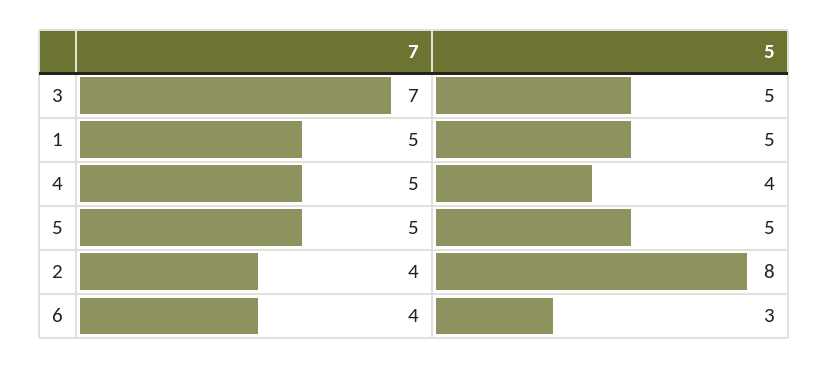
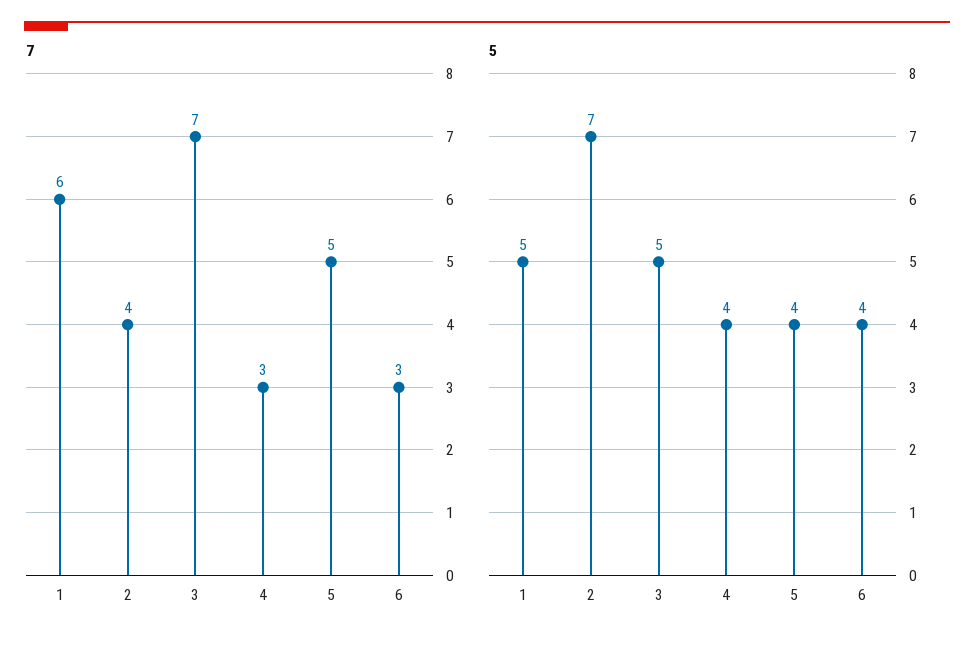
7, 1: 5 -> 6
7, 4: 5 -> 3
5, 5: 5 -> 4
5, 2: 8 -> 7
7, 6: 4 -> 3
5, 6: 3 -> 4

